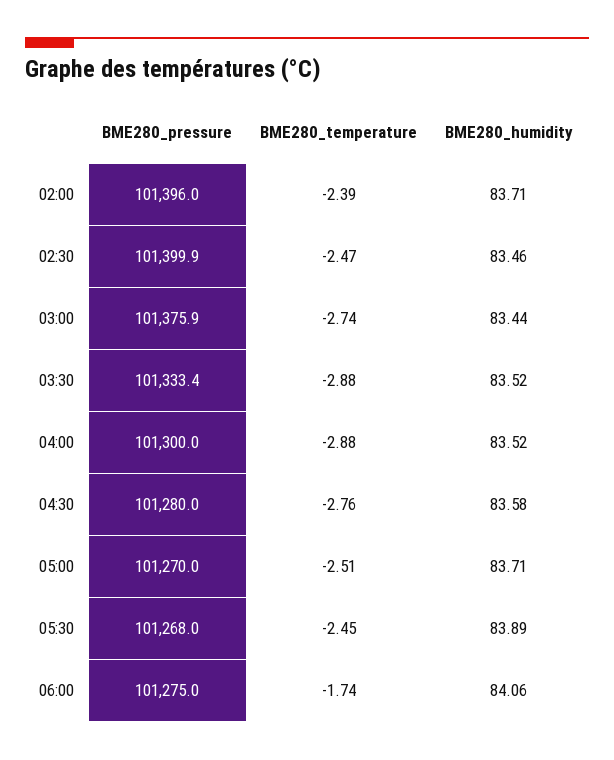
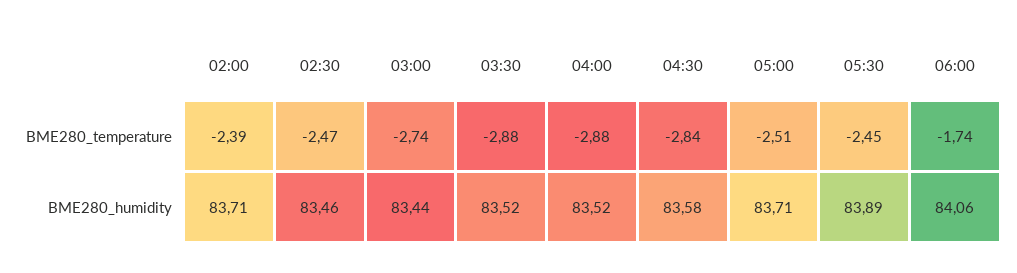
BME280_pressure, 02:00: 101396 -> none
BME280_pressure, 02:30: 101399.9 -> none
BME280_pressure, 03:00: 101375.9 -> none
BME280_pressure, 03:30: 101333.4 -> none
BME280_pressure, 04:00: 101300 -> none
BME280_pressure, 04:30: 101280 -> none
BME280_temperature, 04:30: -2.76 -> -2.84
BME280_pressure, 05:00: 101270 -> none
BME280_pressure, 05:30: 101268 -> none
BME280_pressure, 06:00: 101275 -> none

